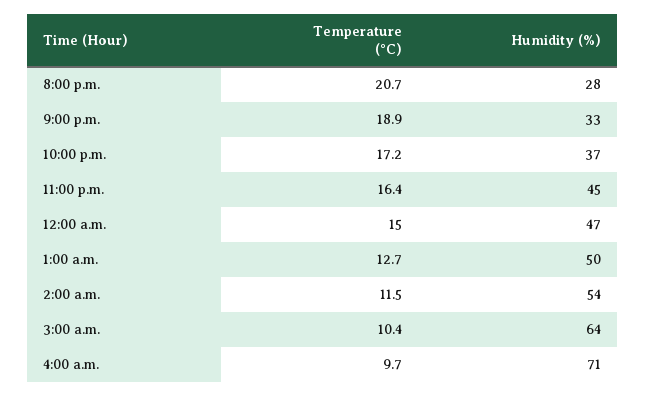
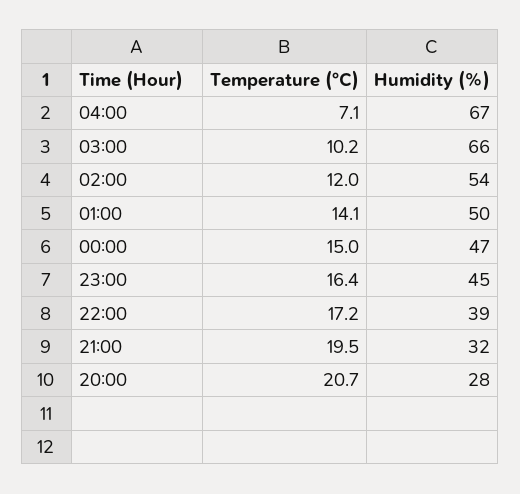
Temperature (°C), 9:00 p.m.: 18.9 -> 19.5
Humidity (%), 9:00 p.m.: 33 -> 32
Humidity (%), 10:00 p.m.: 37 -> 39
Temperature (°C), 1:00 a.m.: 12.7 -> 14.1
Temperature (°C), 2:00 a.m.: 11.5 -> 12
Temperature (°C), 3:00 a.m.: 10.4 -> 10.2
Humidity (%), 3:00 a.m.: 64 -> 66
Temperature (°C), 4:00 a.m.: 9.7 -> 7.1
Humidity (%), 4:00 a.m.: 71 -> 67

